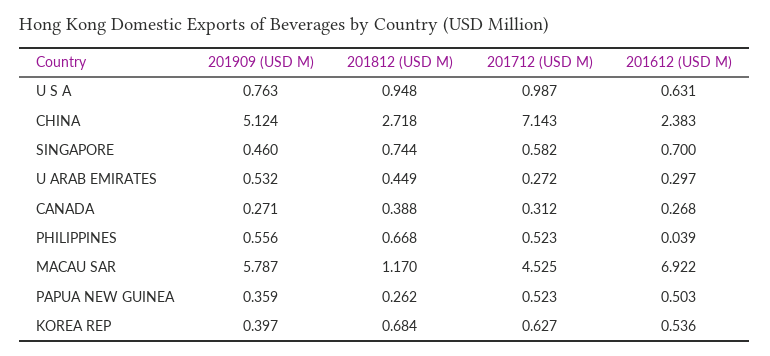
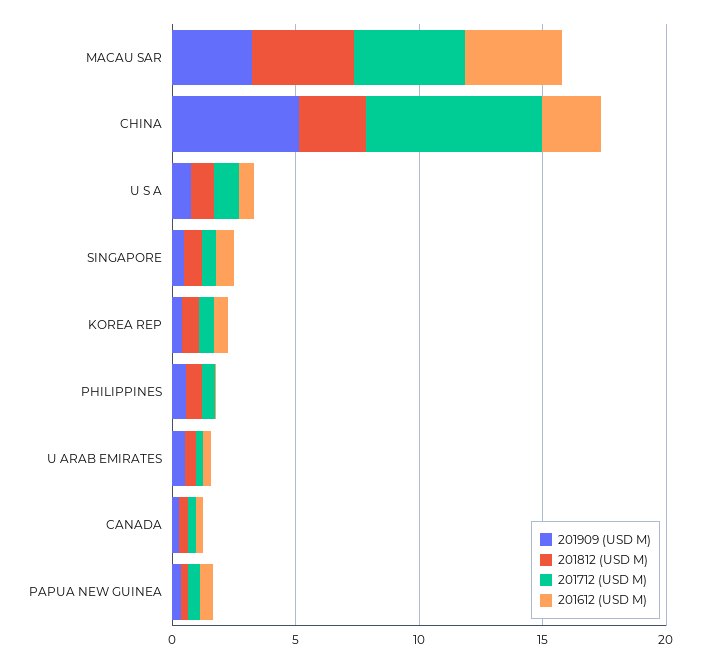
201909 (USD M), MACAU SAR: 5.787 -> 3
201812 (USD M), MACAU SAR: 1.17 -> 4
201612 (USD M), MACAU SAR: 6.922 -> 4

